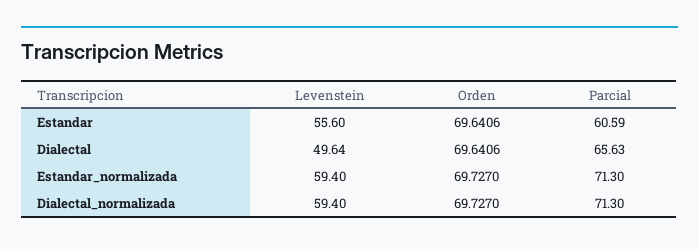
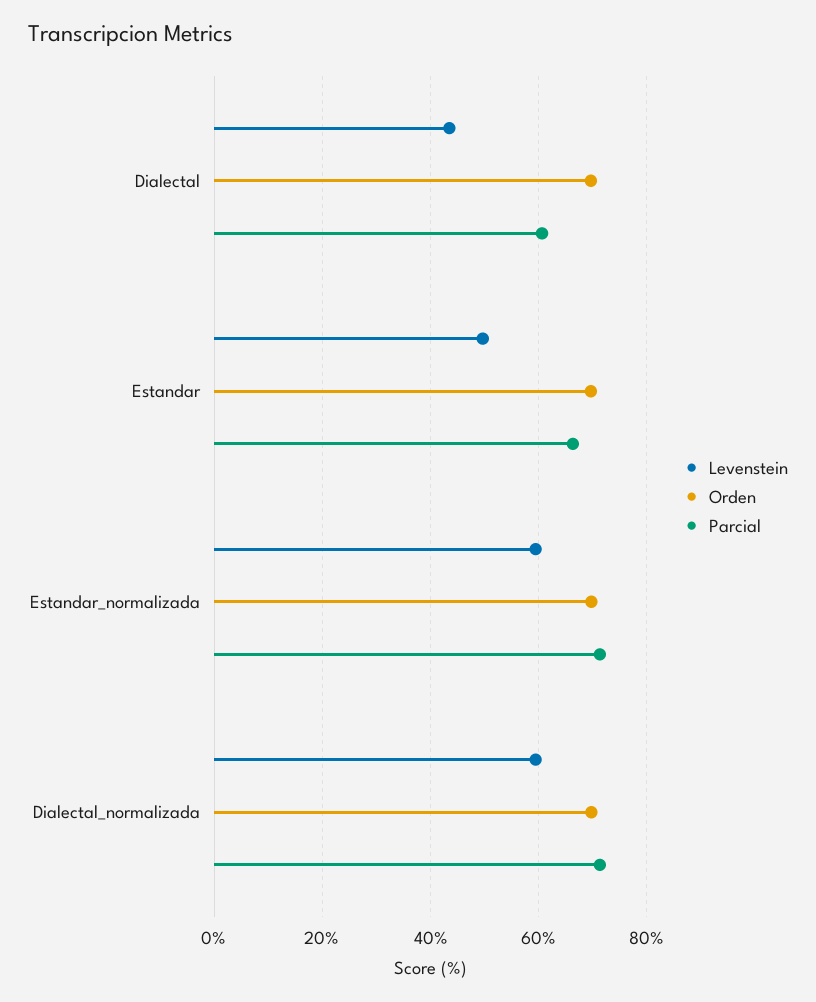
Levenstein, Estandar: 55.6 -> 50
Parcial, Estandar: 60.59 -> 66
Levenstein, Dialectal: 49.64 -> 44
Parcial, Dialectal: 65.63 -> 60

